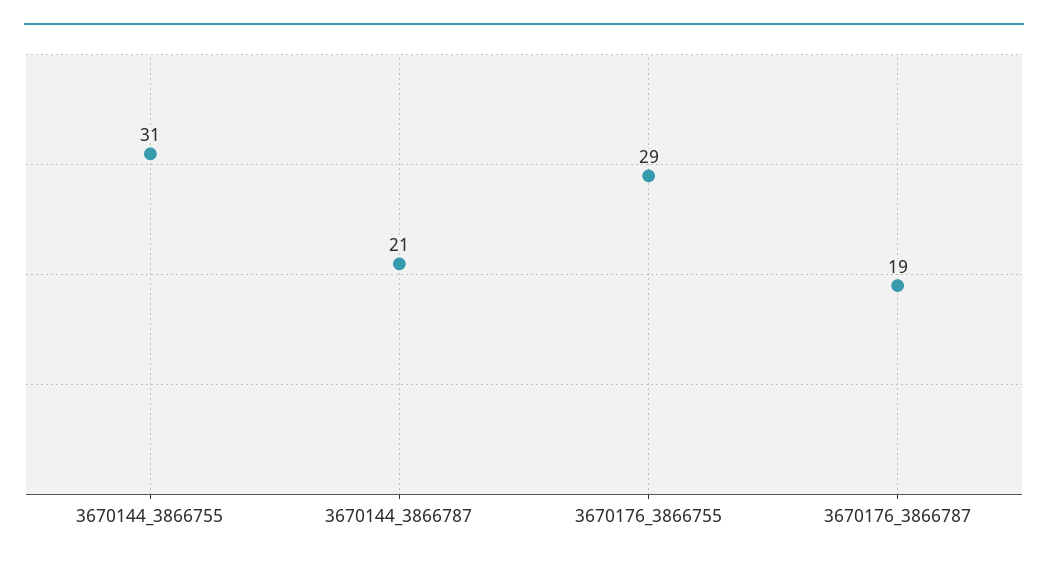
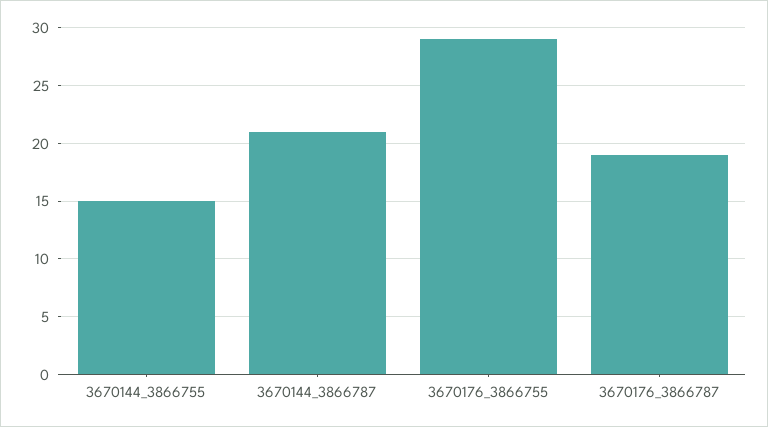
3670144_3866755: 31 -> 15

